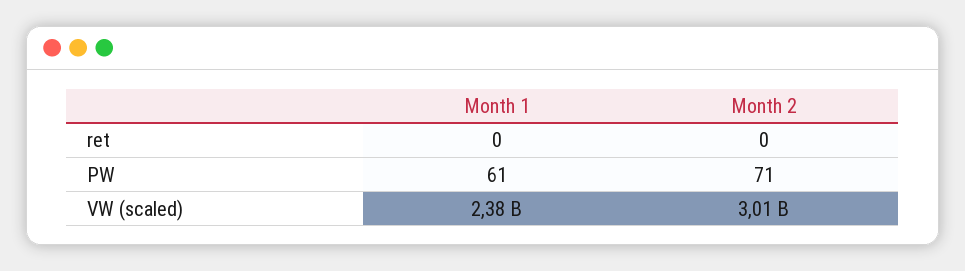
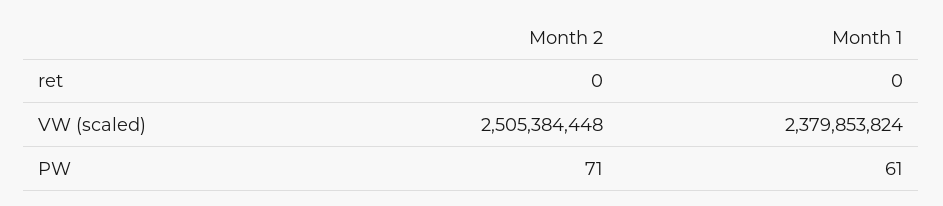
Month 2, VW (scaled): 3010000000 -> 2505384448

